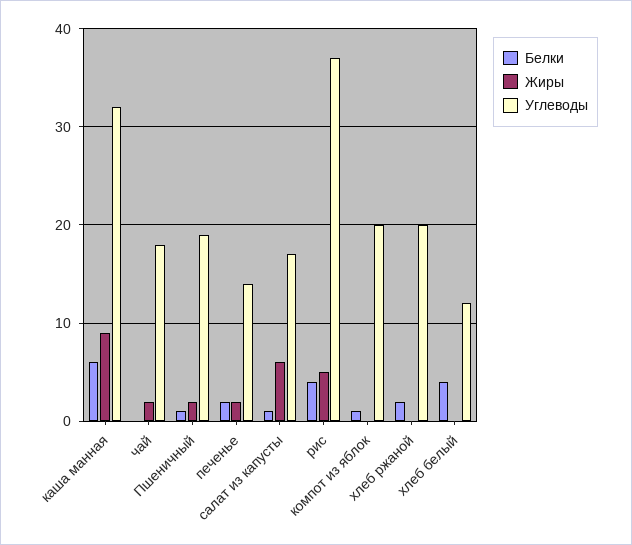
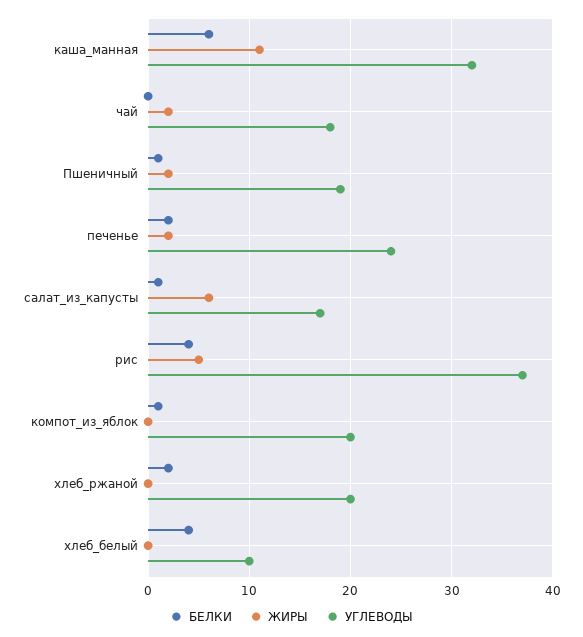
Жиры, каша манная: 9 -> 11
Углеводы, печенье: 14 -> 24
Углеводы, хлеб белый: 12 -> 10

